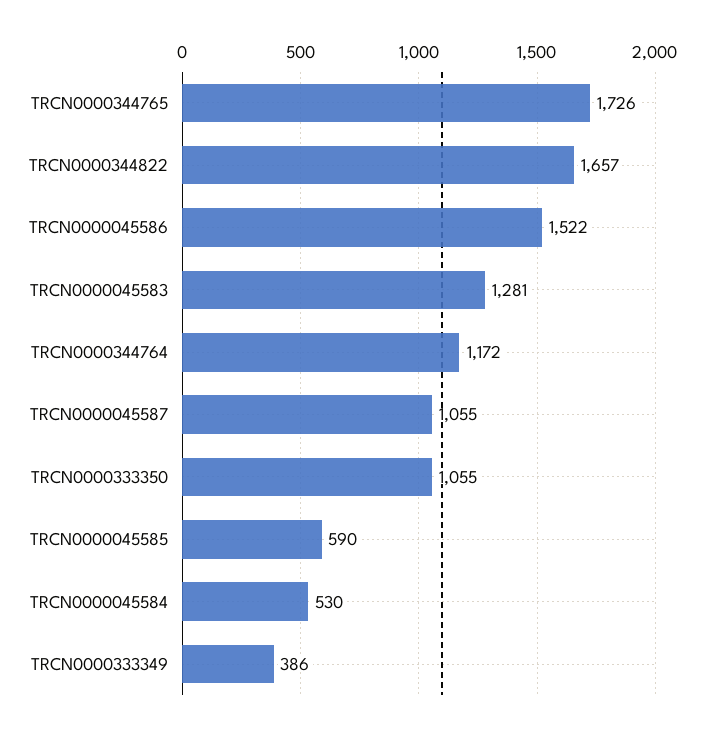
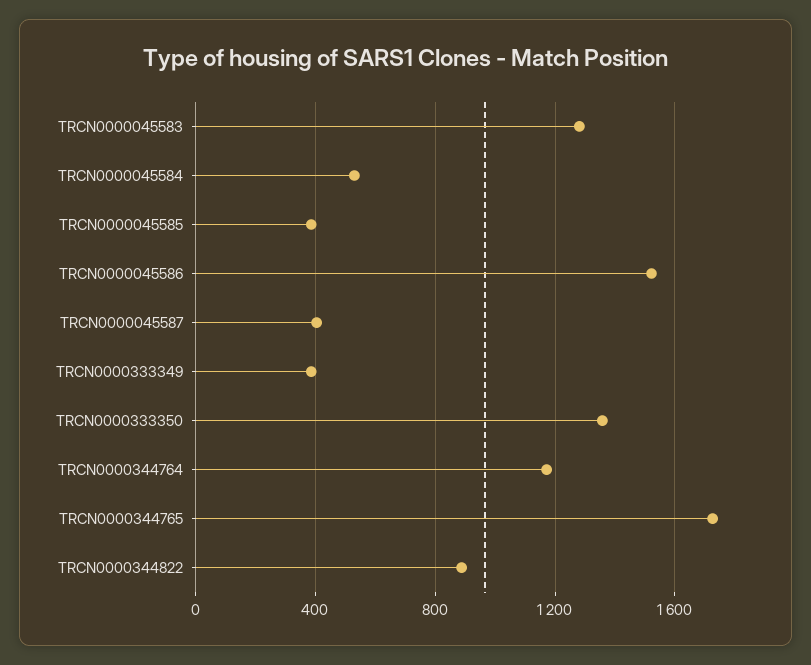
TRCN0000344822: 1657 -> 900
TRCN0000045587: 1055 -> 400
TRCN0000333350: 1055 -> 1350
TRCN0000045585: 590 -> 400

